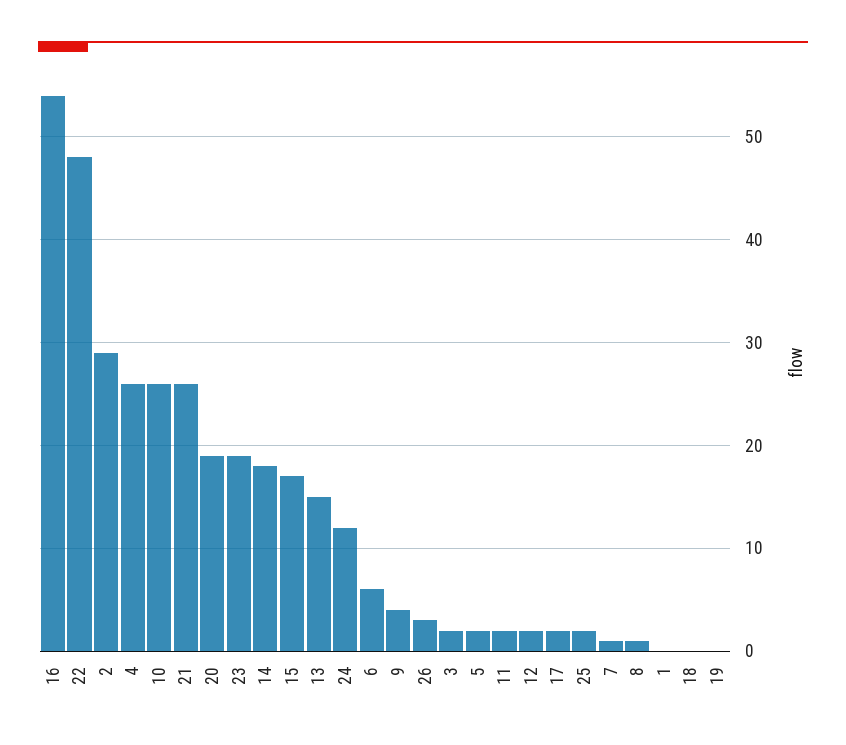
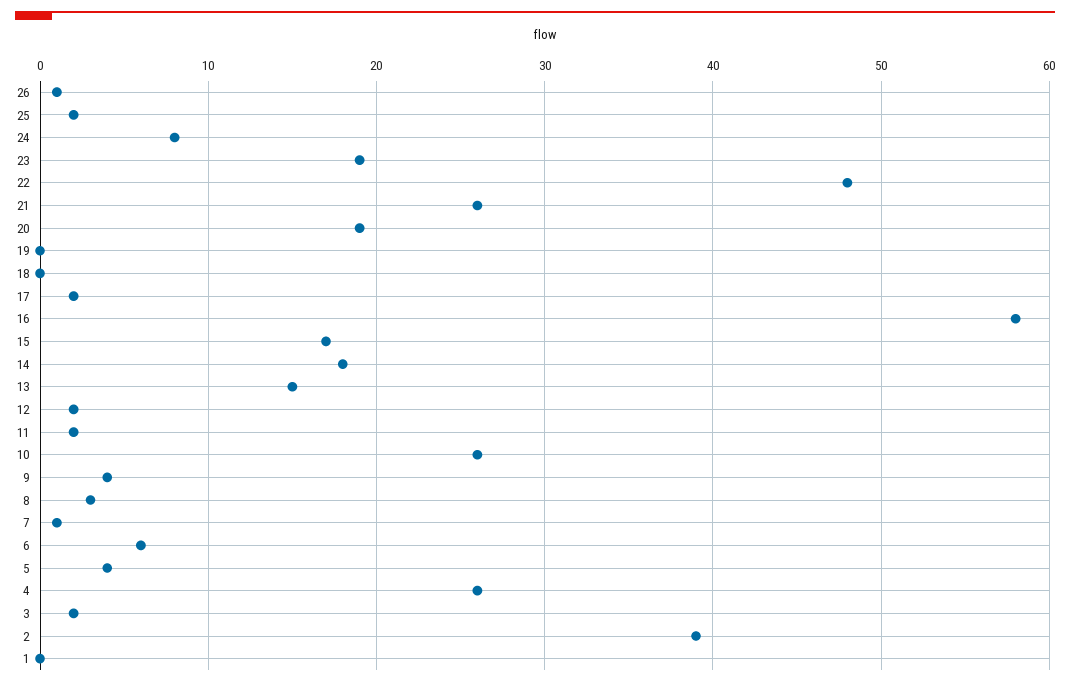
16: 54 -> 58
2: 29 -> 39
24: 12 -> 8
26: 3 -> 1
5: 2 -> 4
8: 1 -> 3

